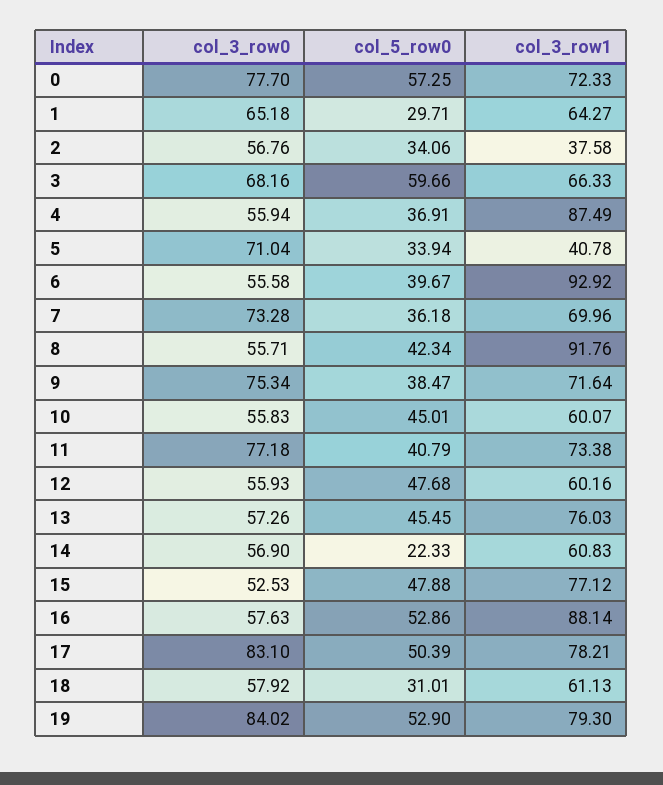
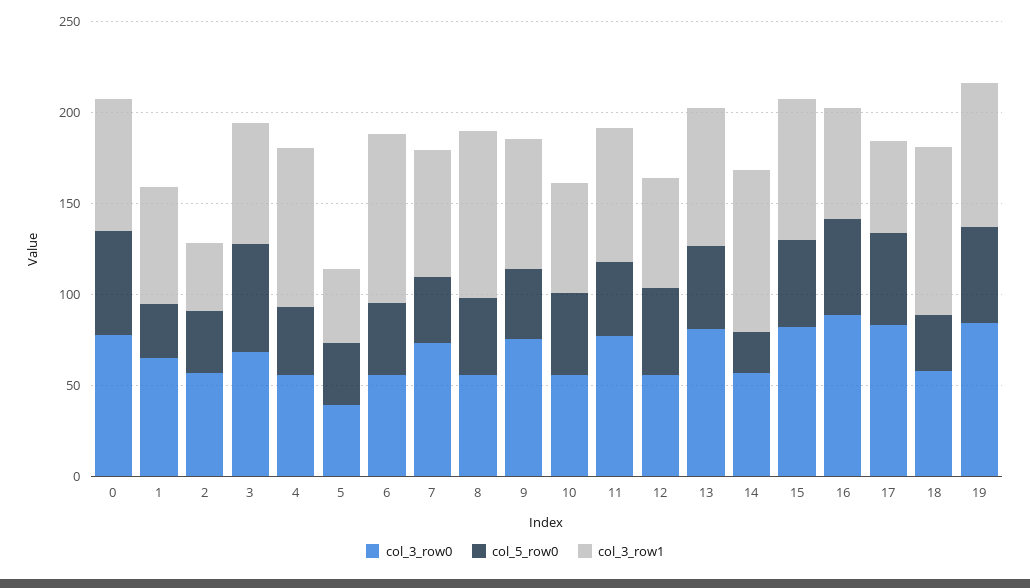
col_3_row0, 5: 71.04 -> 40
col_3_row0, 13: 57.26 -> 80
col_3_row1, 14: 60.83 -> 90
col_3_row0, 15: 52.53 -> 80
col_3_row0, 16: 57.63 -> 90
col_3_row1, 16: 88.14 -> 60
col_3_row1, 17: 78.21 -> 50
col_3_row1, 18: 61.13 -> 90

